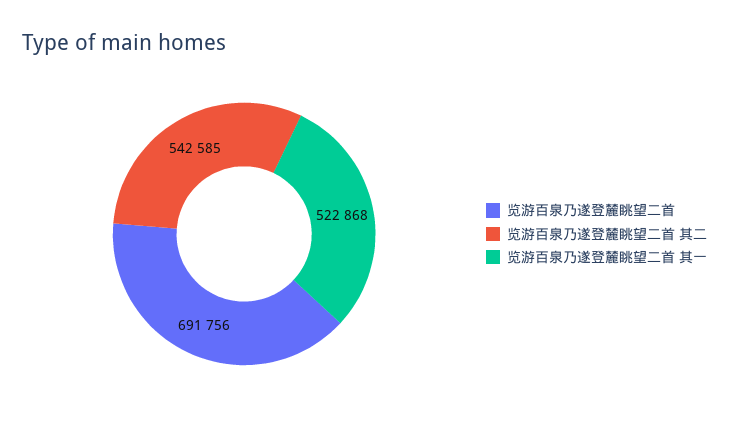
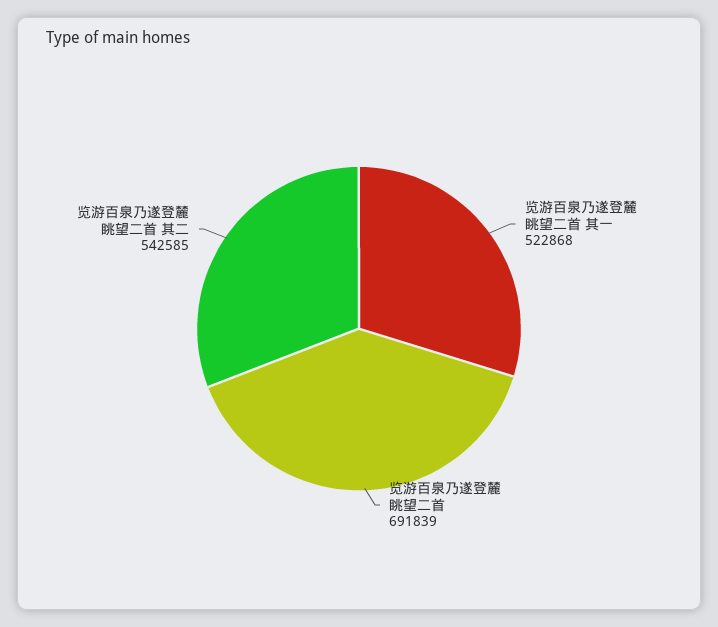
览游百泉乃遂登麓眺望二首: 691756 -> 691839

